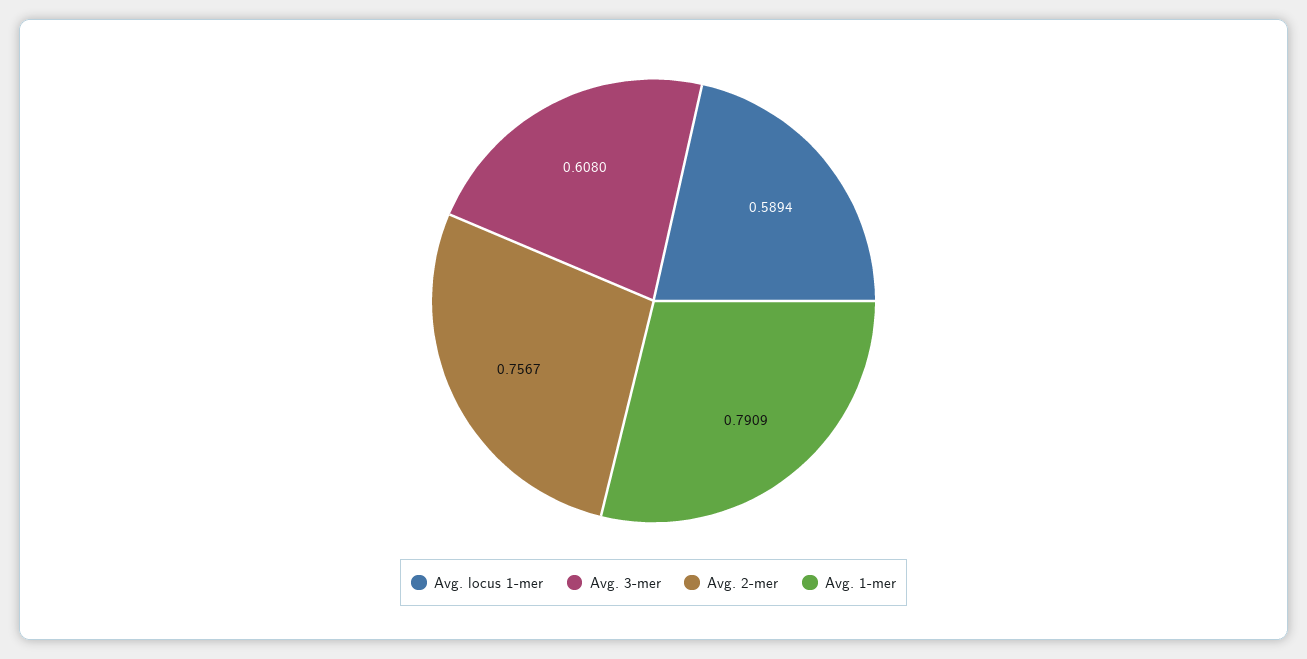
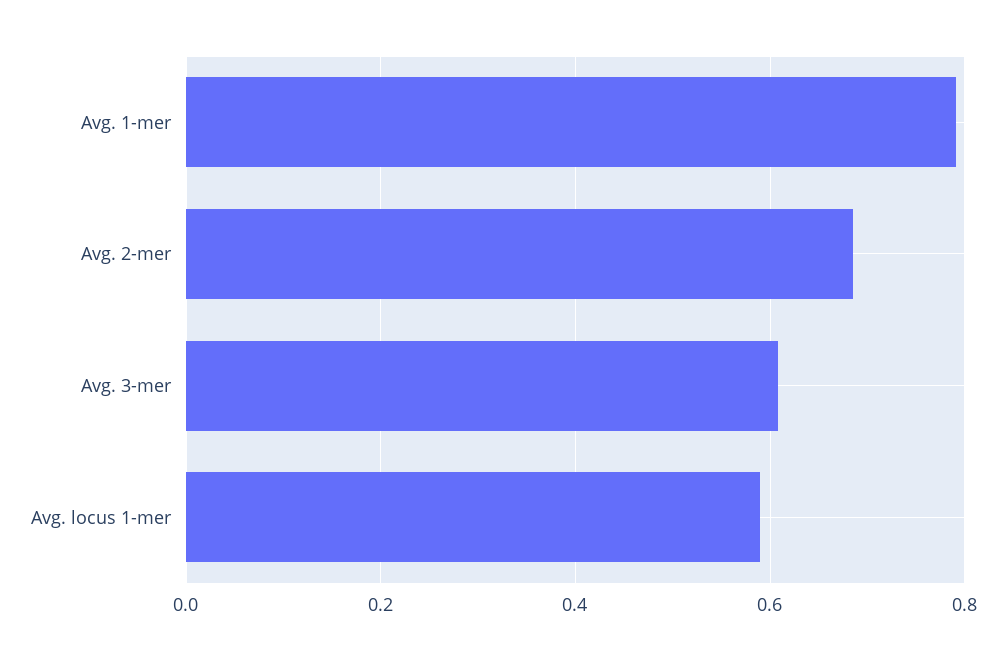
Avg. 2-mer: 0.7567 -> 0.68

